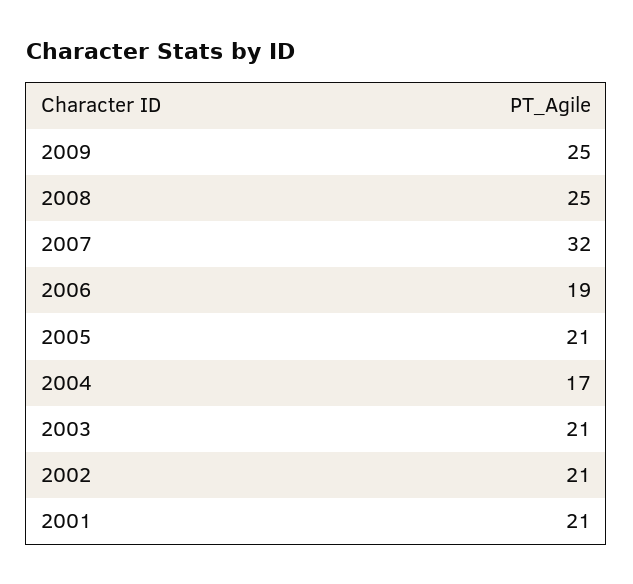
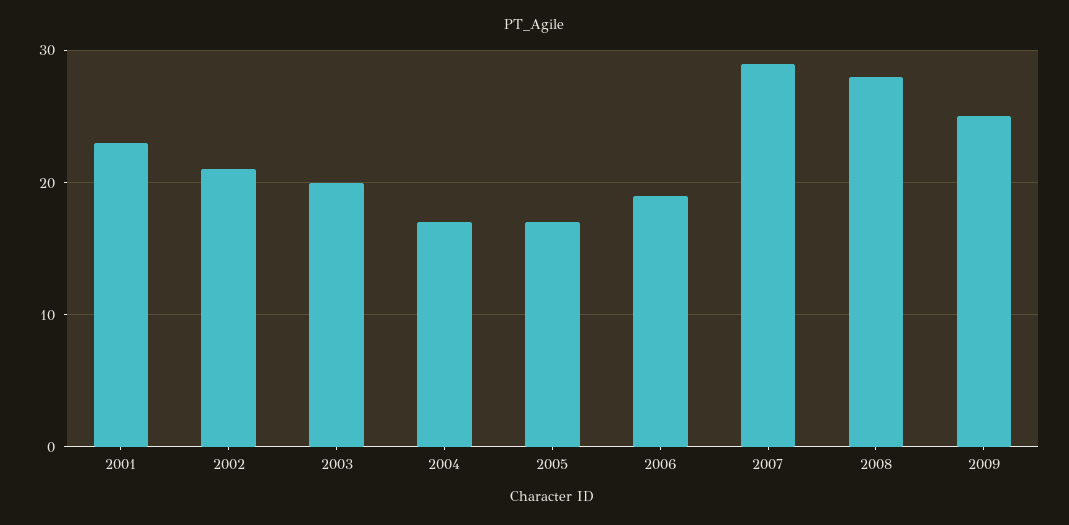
2008: 25 -> 28
2007: 32 -> 29
2005: 21 -> 17
2003: 21 -> 20
2001: 21 -> 23

